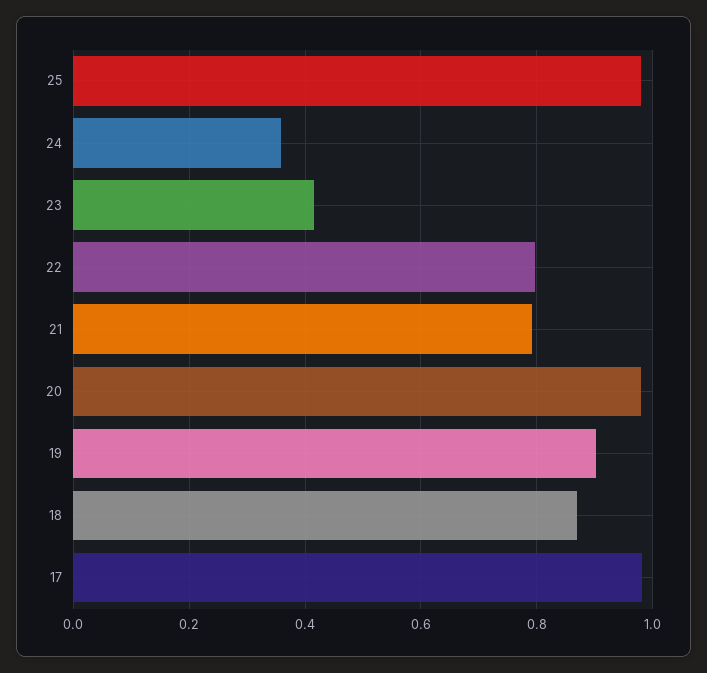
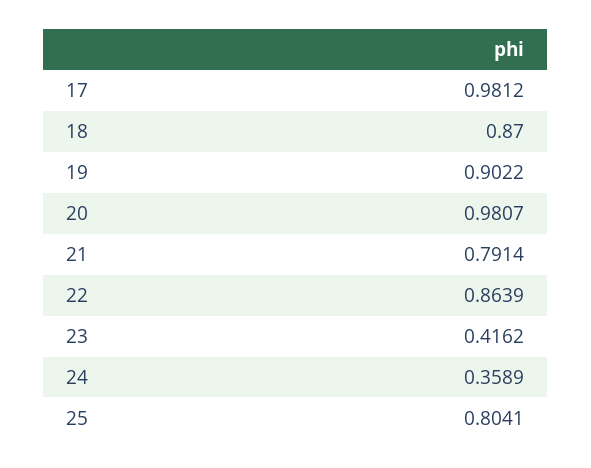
25: 0.98 -> 0.8041
22: 0.8 -> 0.8639

